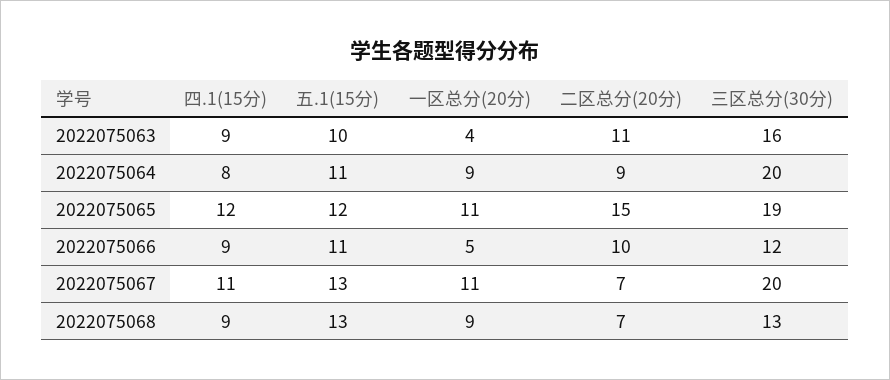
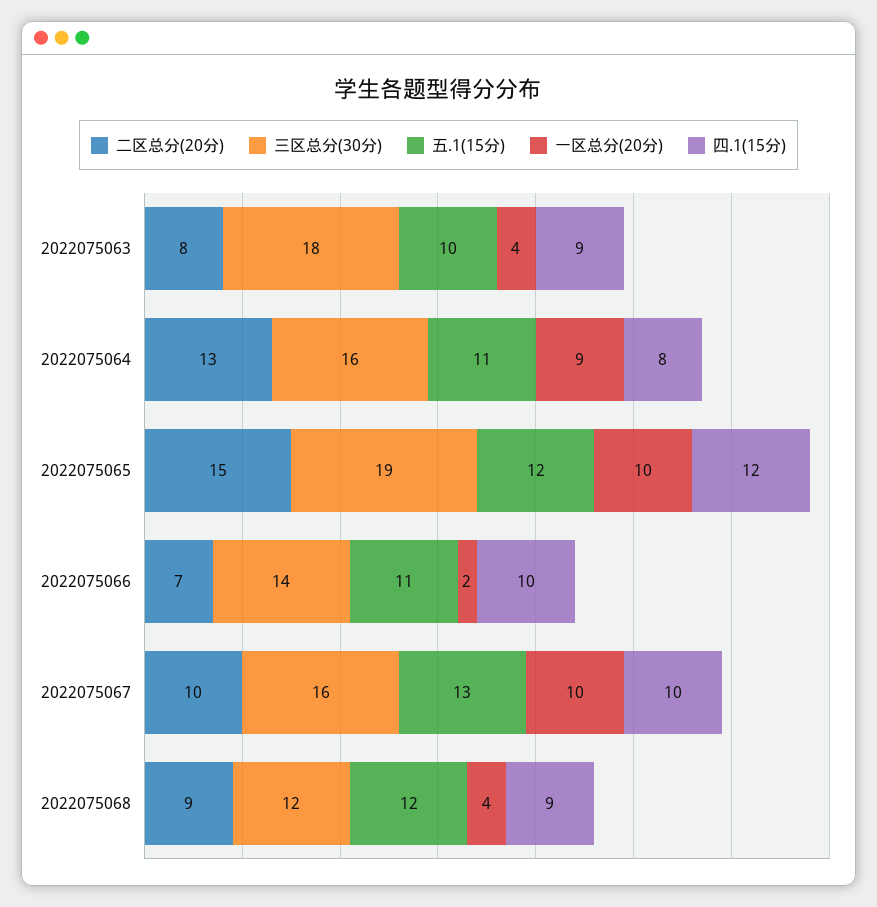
二区总分(20分), 2022075063: 11 -> 8
三区总分(30分), 2022075063: 16 -> 18
二区总分(20分), 2022075064: 9 -> 13
三区总分(30分), 2022075064: 20 -> 16
一区总分(20分), 2022075065: 11 -> 10
四.1(15分), 2022075066: 9 -> 10
一区总分(20分), 2022075066: 5 -> 2
二区总分(20分), 2022075066: 10 -> 7
三区总分(30分), 2022075066: 12 -> 14
四.1(15分), 2022075067: 11 -> 10
一区总分(20分), 2022075067: 11 -> 10
二区总分(20分), 2022075067: 7 -> 10
三区总分(30分), 2022075067: 20 -> 16
五.1(15分), 2022075068: 13 -> 12
一区总分(20分), 2022075068: 9 -> 4
二区总分(20分), 2022075068: 7 -> 9
三区总分(30分), 2022075068: 13 -> 12

